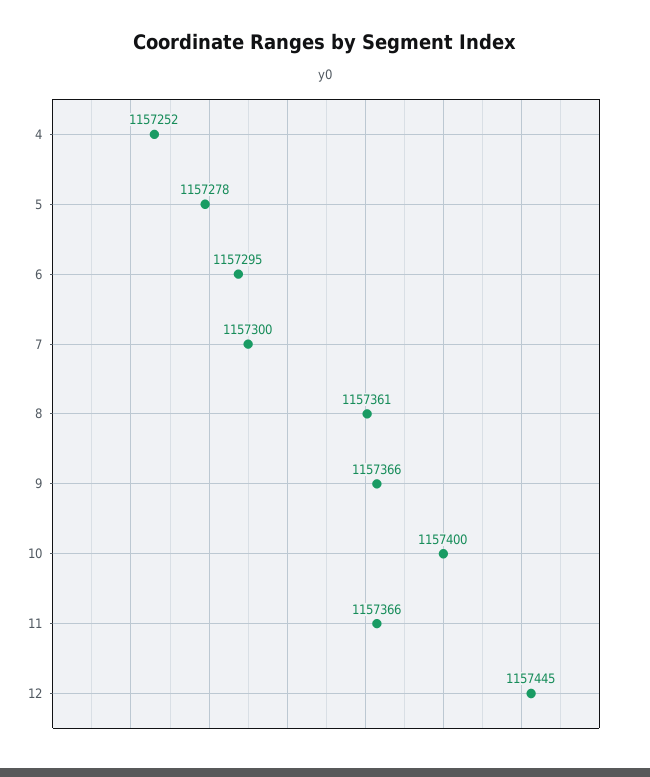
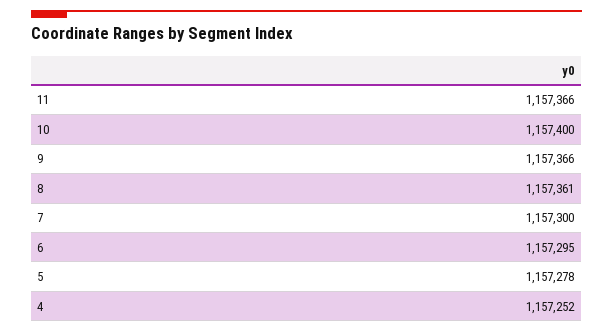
12: 1157445 -> none

